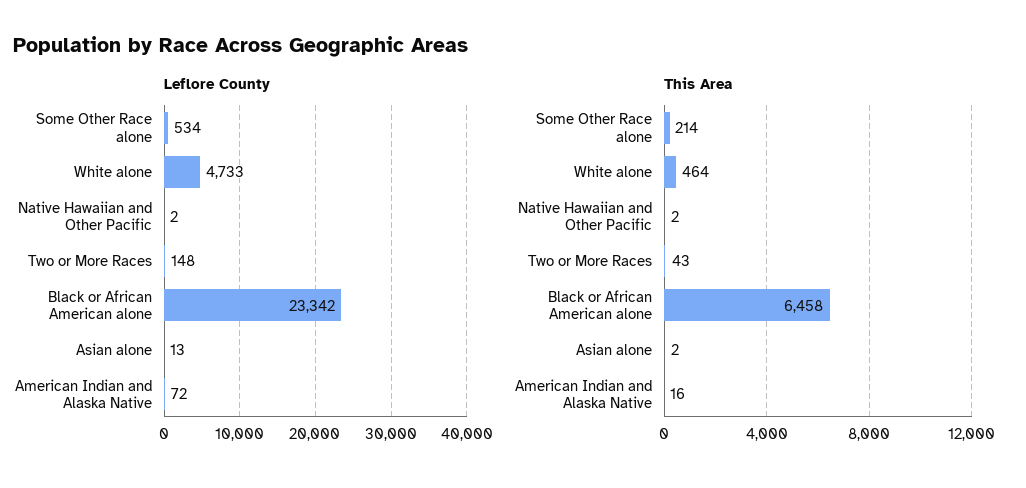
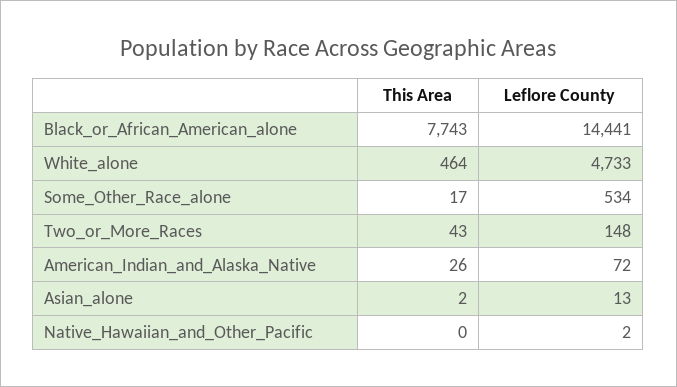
Leflore County, Black or African American alone: 23342 -> 14441
This Area, Some Other Race alone: 214 -> 17
This Area, Native Hawaiian and Other Pacific: 2 -> 0
This Area, Black or African American alone: 6458 -> 7743
This Area, American Indian and Alaska Native: 16 -> 26

